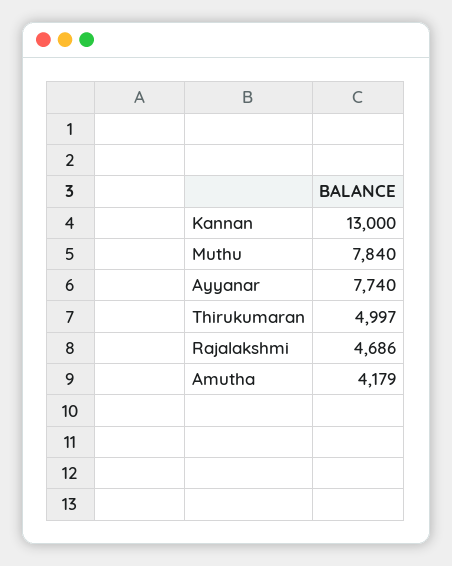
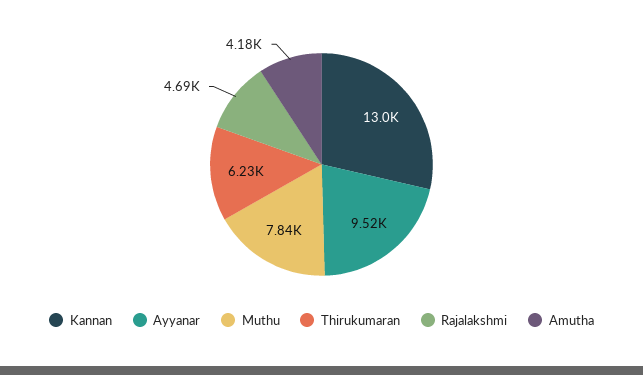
Ayyanar: 7740 -> 9520
Thirukumaran: 4997 -> 6230

